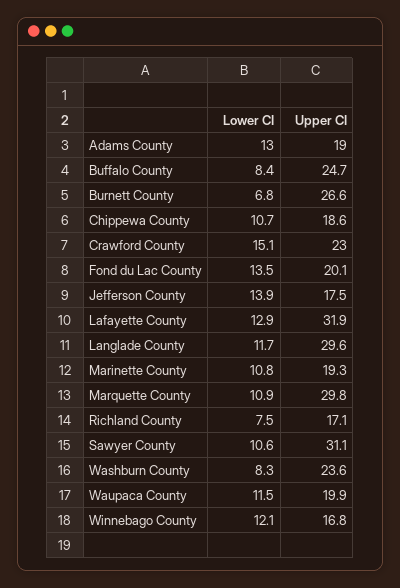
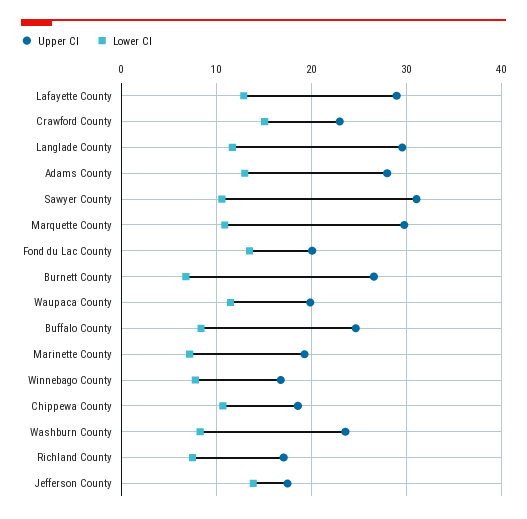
Upper CI, Adams County: 19 -> 28
Upper CI, Lafayette County: 31.9 -> 29
Lower CI, Marinette County: 10.8 -> 7
Lower CI, Winnebago County: 12.1 -> 8

